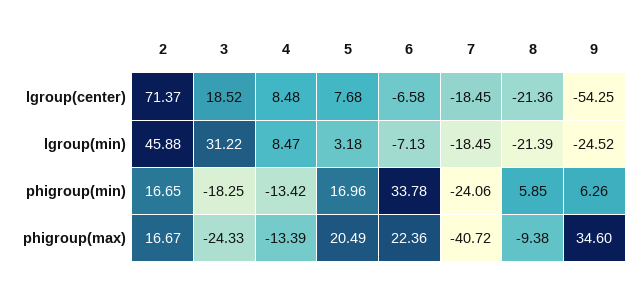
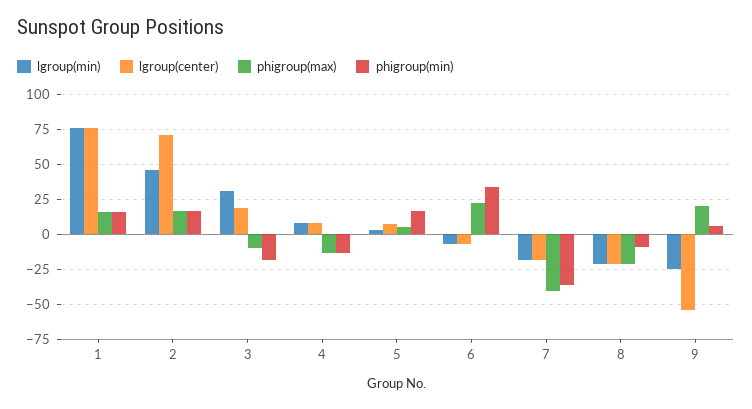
phigroup(min), 7: -24.06 -> -35
phigroup(min), 8: 5.85 -> -10
phigroup(max), 3: -24.33 -> -10
phigroup(max), 5: 20.49 -> 5
phigroup(max), 8: -9.38 -> -20
phigroup(max), 9: 34.6 -> 20
lgroup(min), 1: none -> 75
lgroup(center), 1: none -> 75
phigroup(max), 1: none -> 15
phigroup(min), 1: none -> 15

